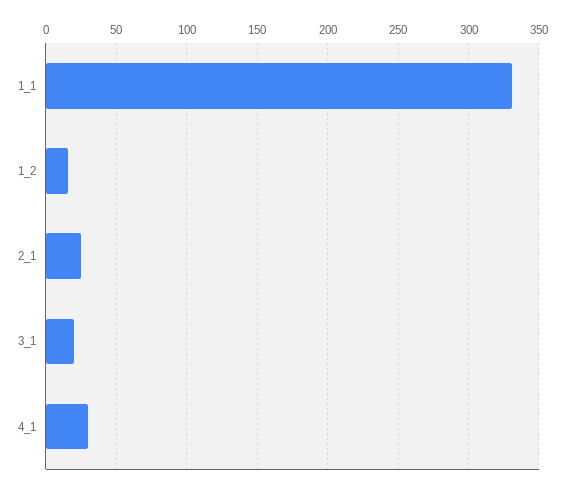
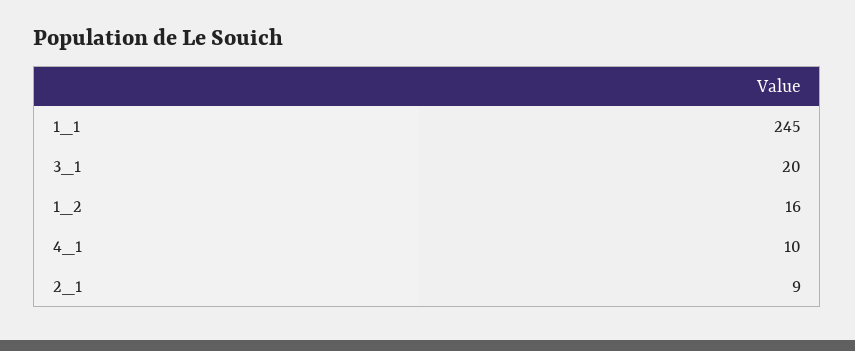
1_1: 330 -> 245
2_1: 25 -> 9
4_1: 30 -> 10

